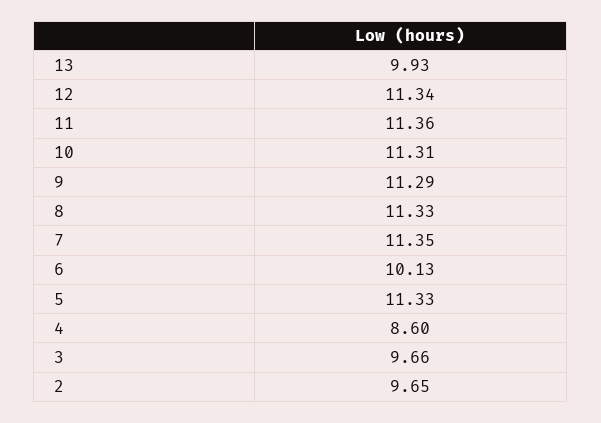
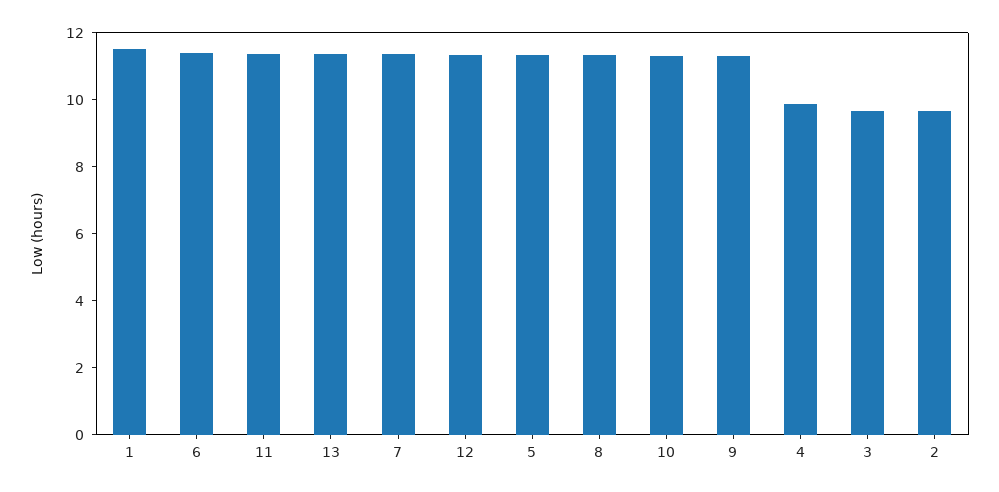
13: 9.93 -> 11.5
6: 10.13 -> 11.5
4: 8.6 -> 10
1: none -> 11.5

